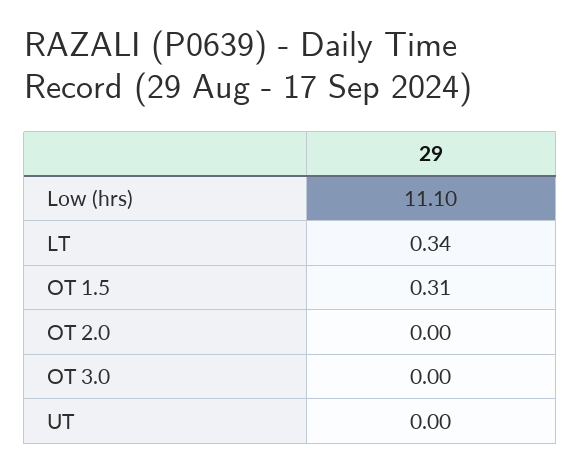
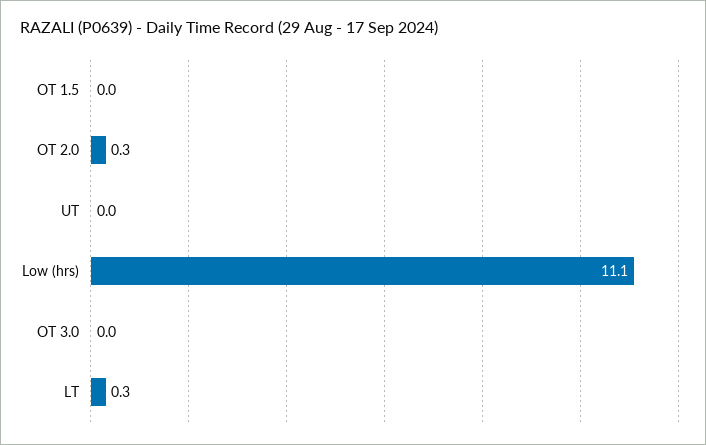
OT 1.5: 0.31 -> 0
OT 2.0: 0 -> 0.3

